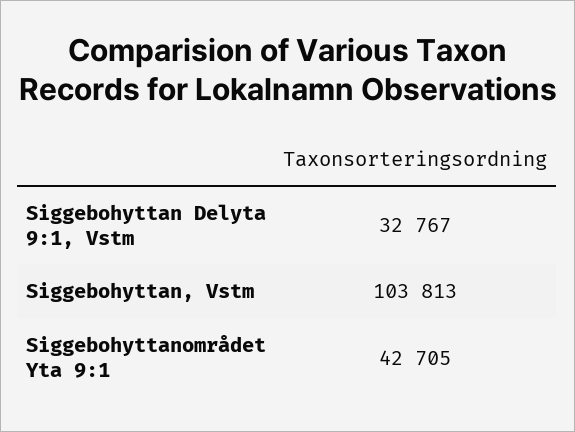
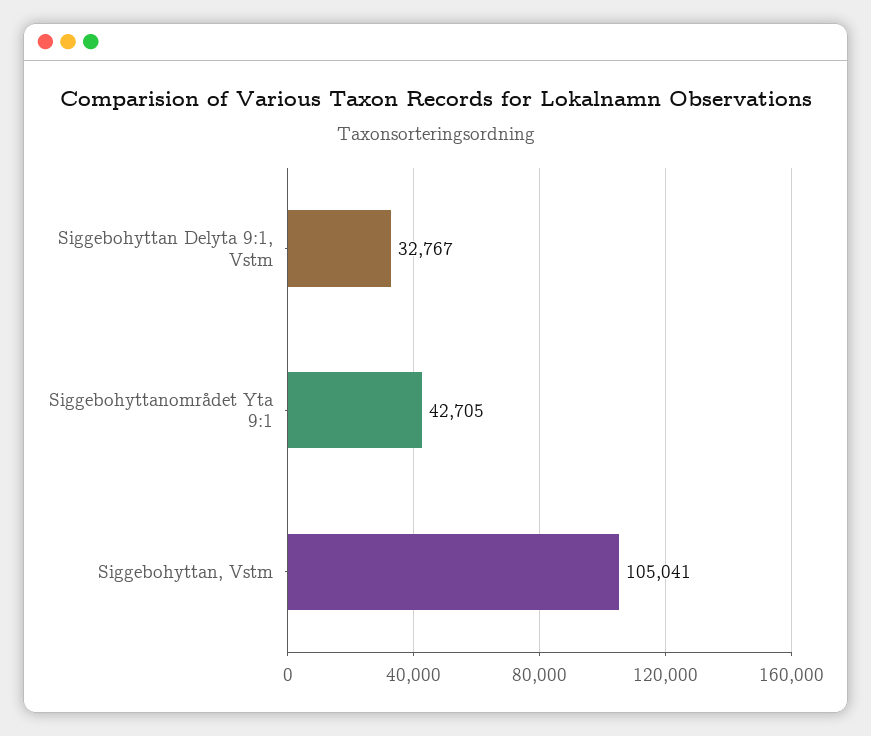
Siggebohyttan, Vstm: 103813 -> 105041

